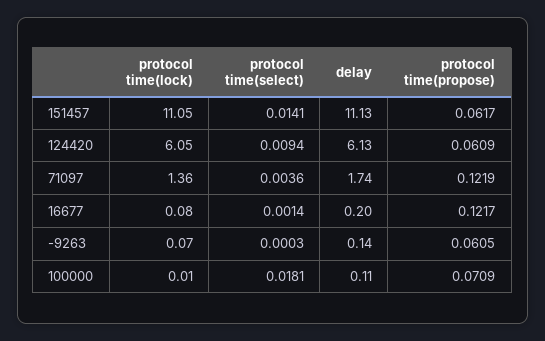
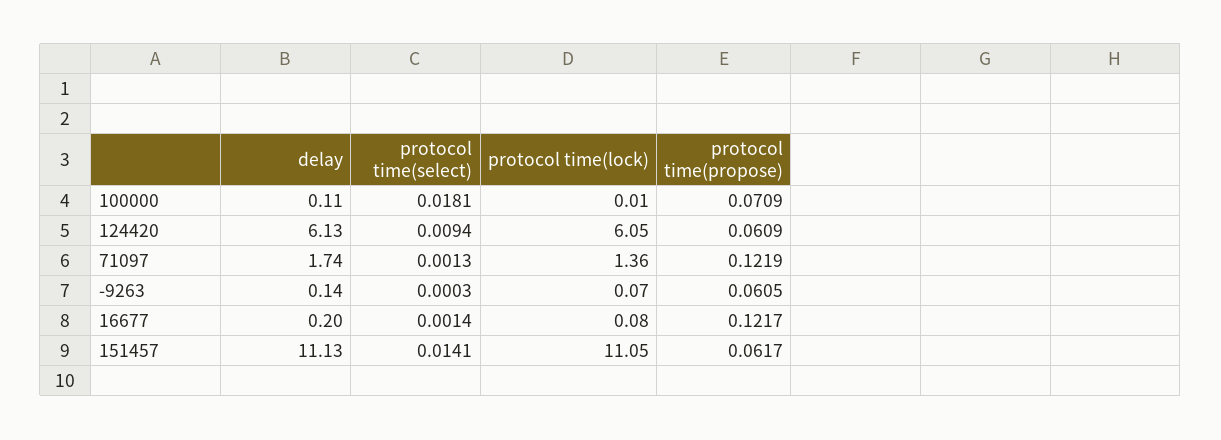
protocol time(select), 71097: 0.0036 -> 0.0013

